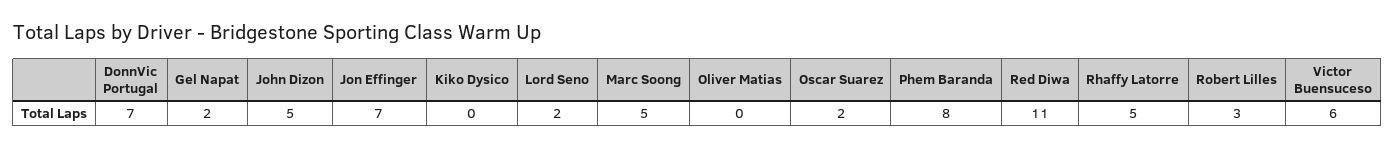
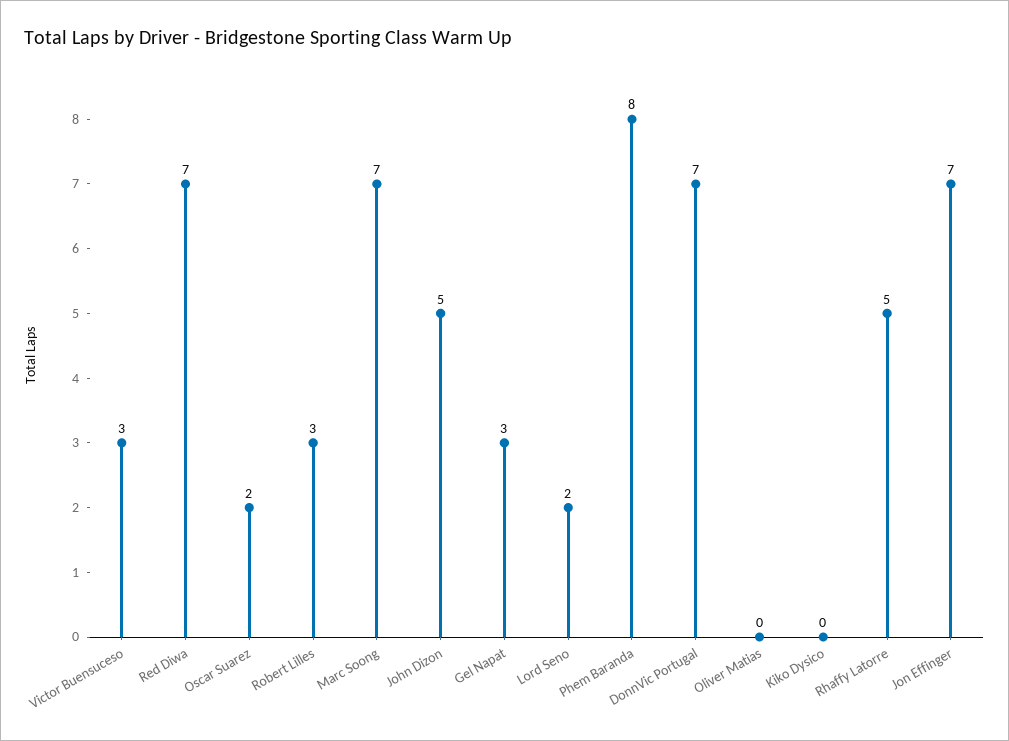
Gel Napat: 2 -> 3
Marc Soong: 5 -> 7
Red Diwa: 11 -> 7
Victor Buensuceso: 6 -> 3

